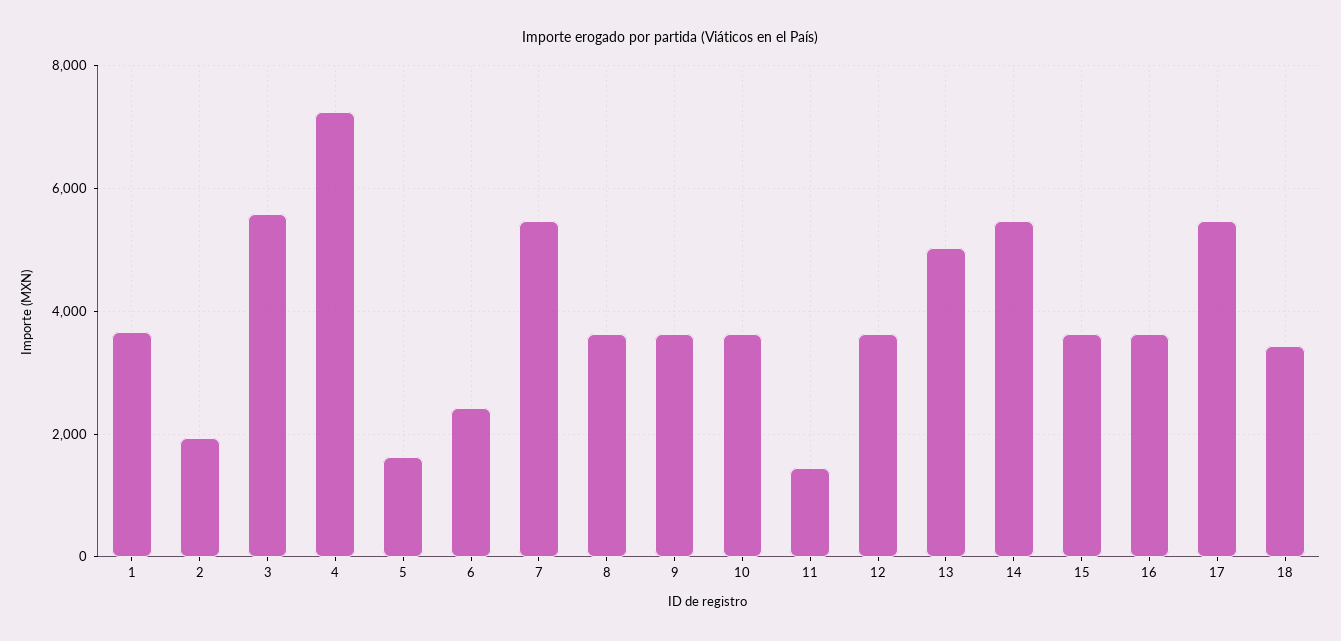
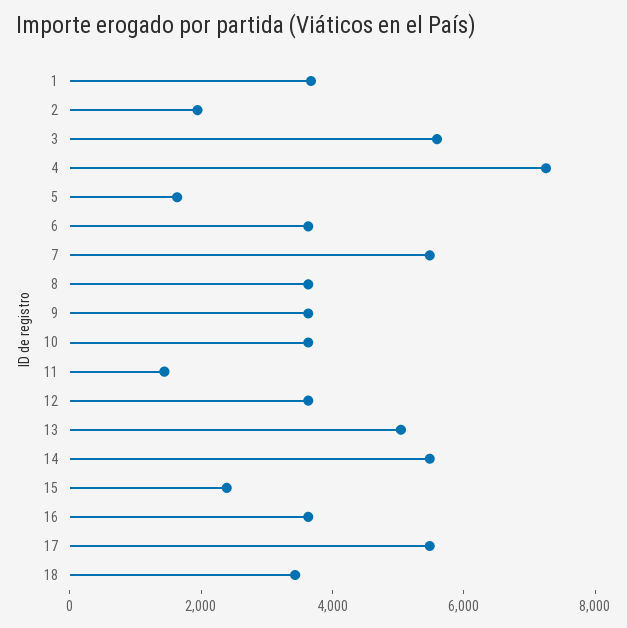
6: 2400 -> 3500
15: 3600 -> 2500

